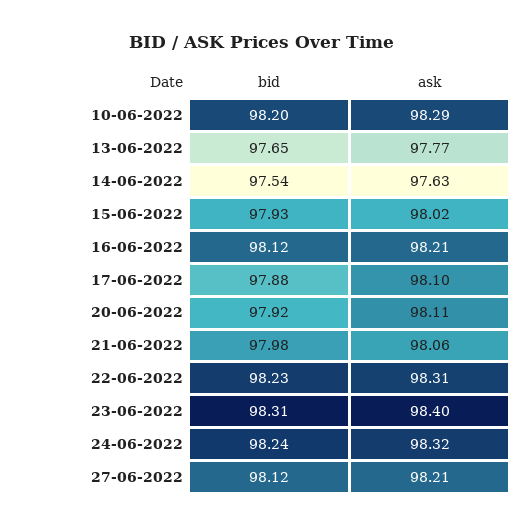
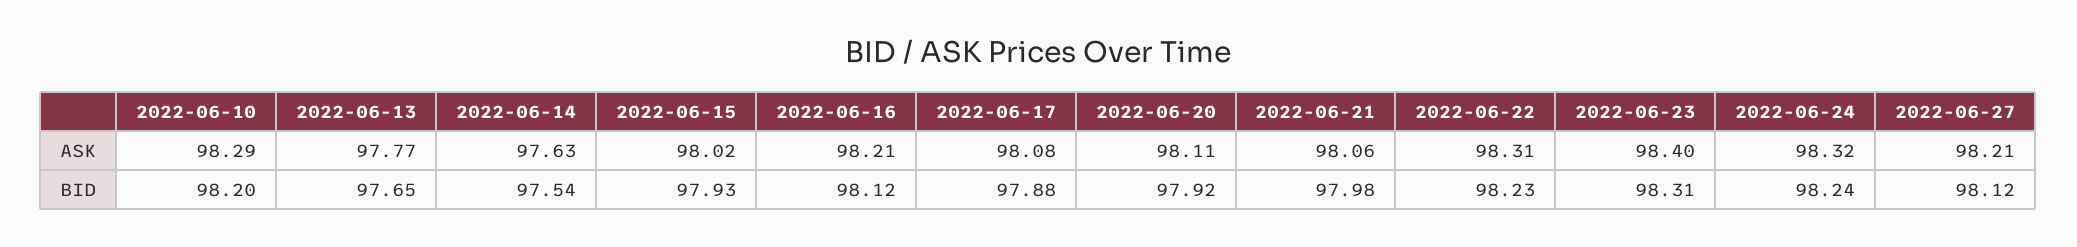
ask, 17-06-2022: 98.1 -> 98.08

